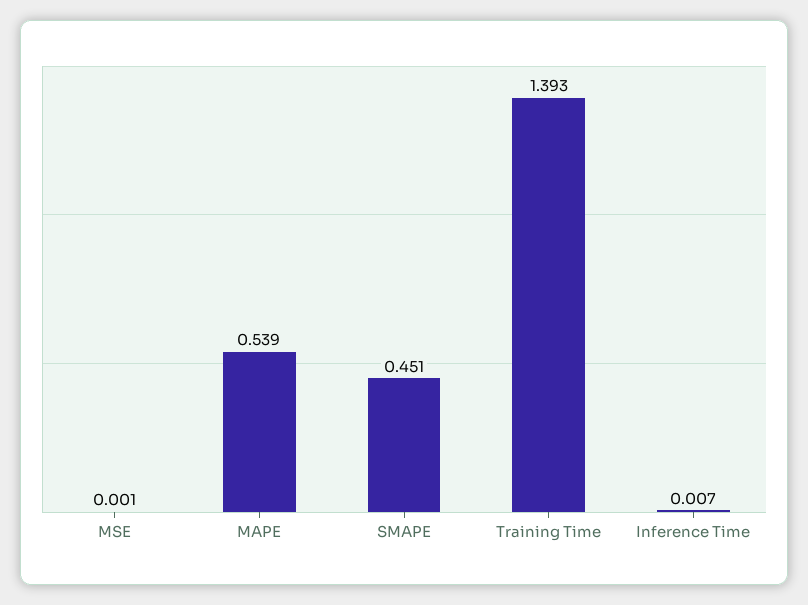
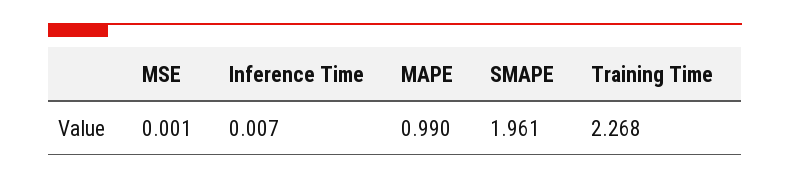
MAPE: 0.539 -> 0.99
SMAPE: 0.451 -> 1.961
Training Time: 1.393 -> 2.268

